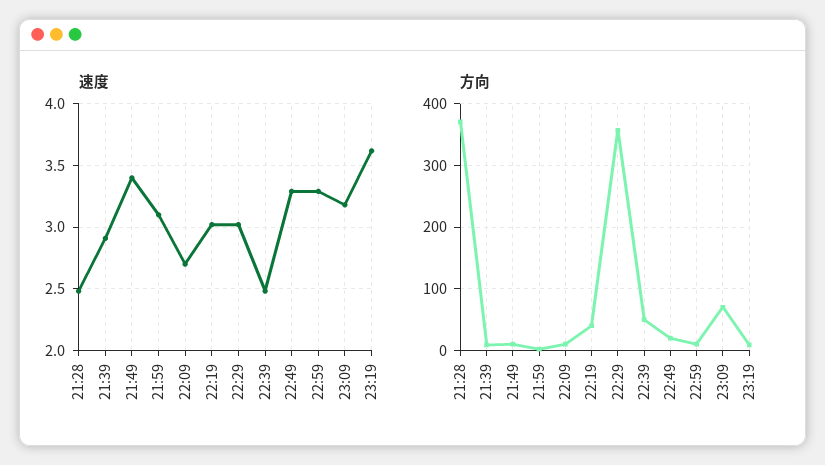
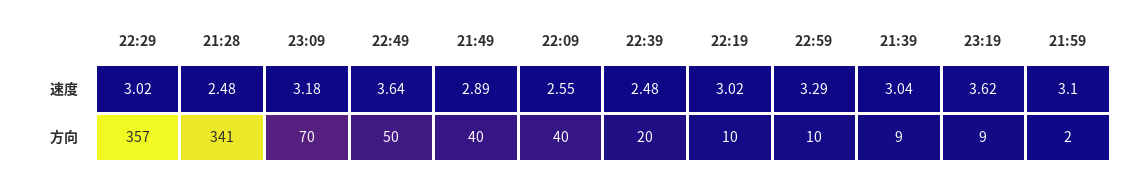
速度, 21:39: 2.9 -> 3.04
速度, 21:49: 3.4 -> 2.89
速度, 22:09: 2.7 -> 2.55
速度, 22:49: 3.3 -> 3.64
方向, 21:28: 370 -> 341
方向, 21:49: 10 -> 40
方向, 22:09: 10 -> 40
方向, 22:19: 40 -> 10
方向, 22:39: 50 -> 20
方向, 22:49: 20 -> 50

